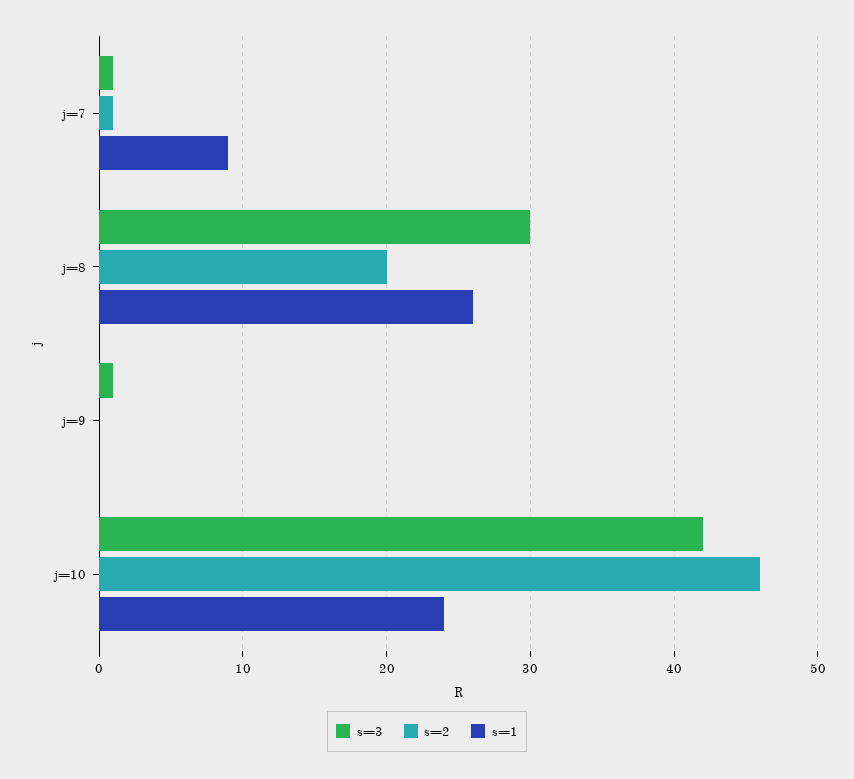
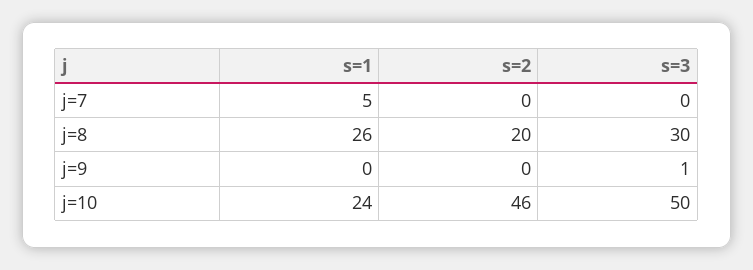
s=3, j=7: 1 -> 0
s=2, j=7: 1 -> 0
s=1, j=7: 9 -> 5
s=3, j=10: 42 -> 50

